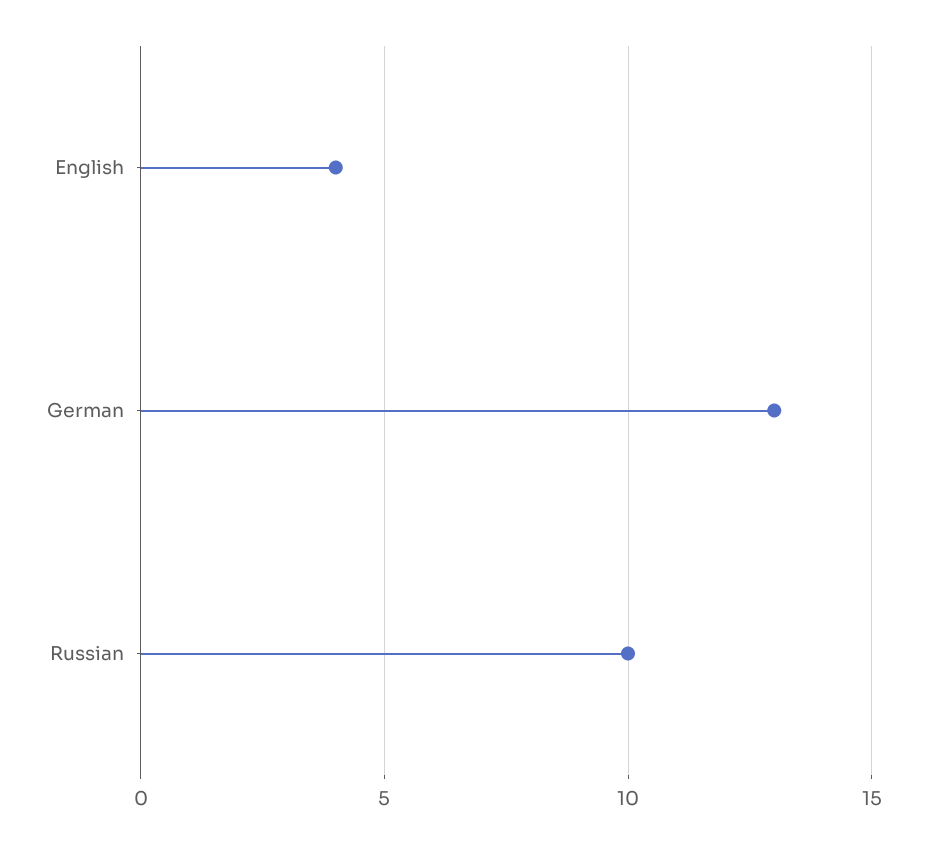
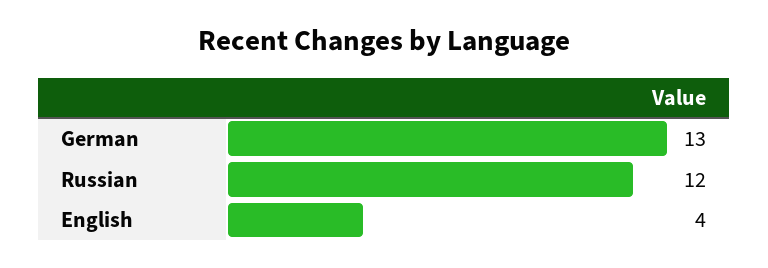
Russian: 10 -> 12

